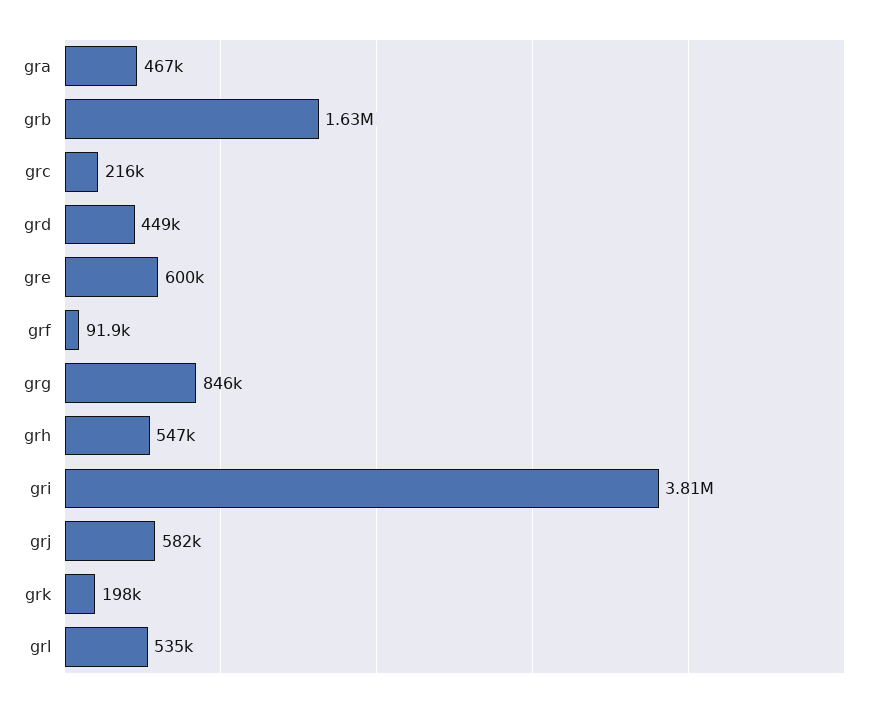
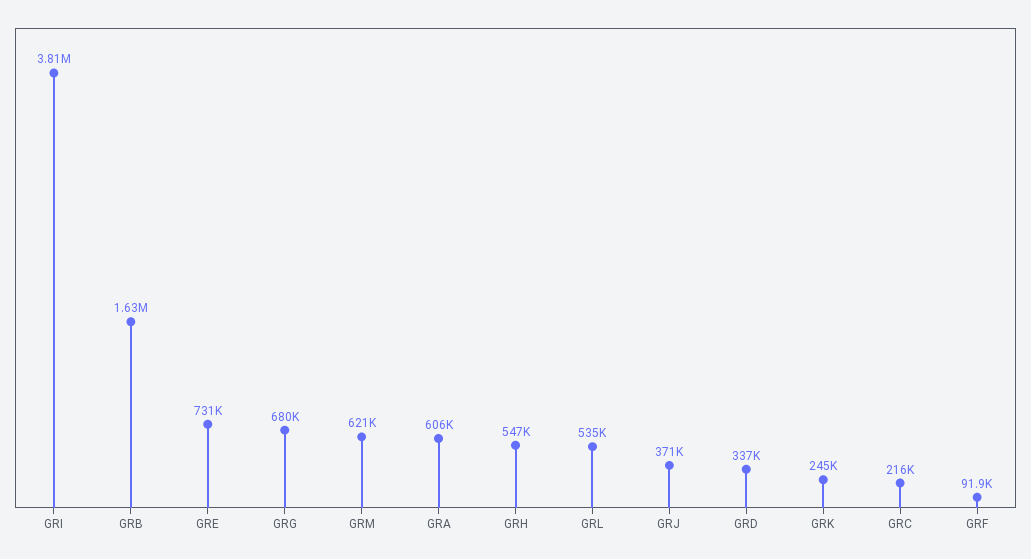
gra: 467000 -> 606000
grd: 449000 -> 337000
gre: 600000 -> 731000
grg: 846000 -> 680000
grj: 582000 -> 371000
grk: 198000 -> 245000
GRM: none -> 621000

